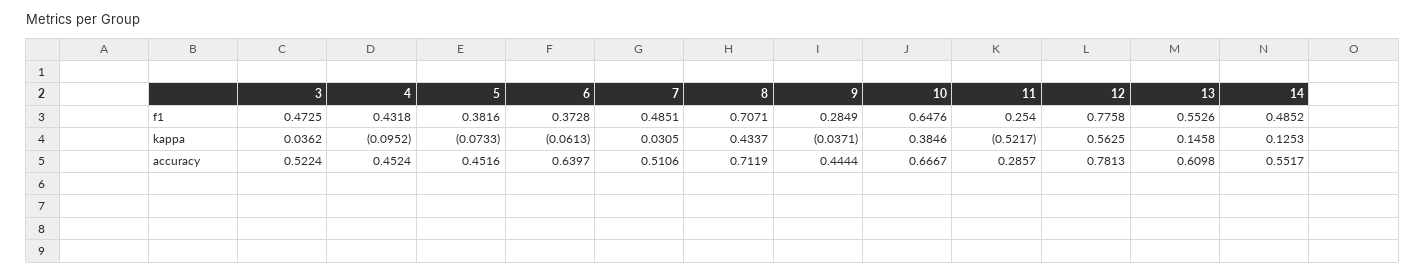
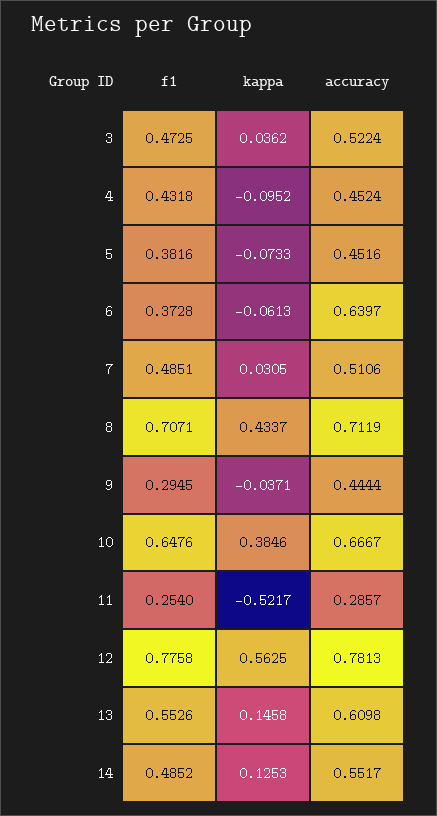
9, f1: 0.2849 -> 0.2945

